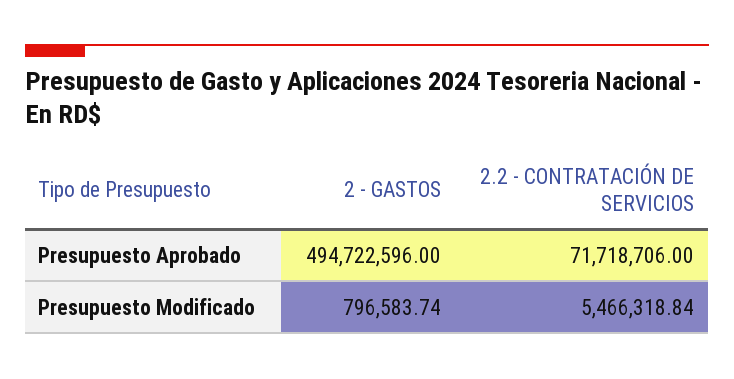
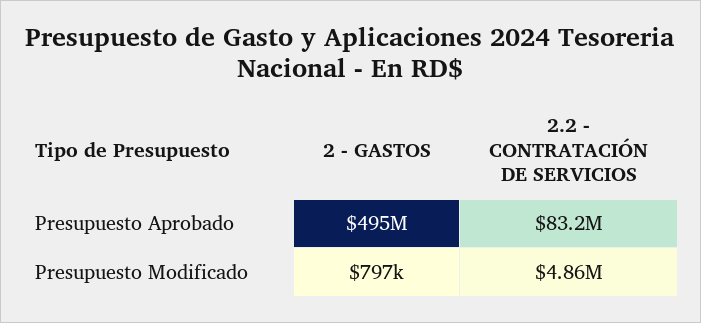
2.2 - CONTRATACIÓN DE SERVICIOS, Presupuesto Aprobado: 71718706 -> 83200000
2.2 - CONTRATACIÓN DE SERVICIOS, Presupuesto Modificado: 5466318.84 -> 4860000

